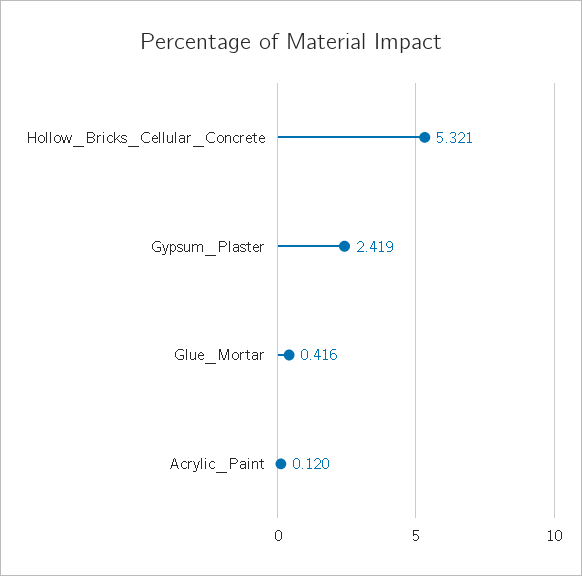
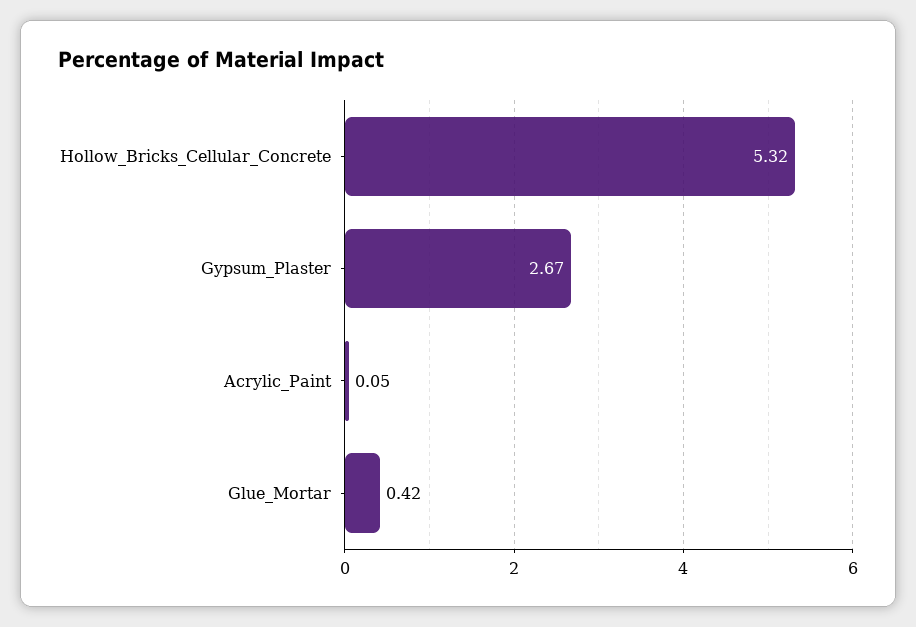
Gypsum_Plaster: 2.419 -> 2.67
Acrylic_Paint: 0.12 -> 0.05

